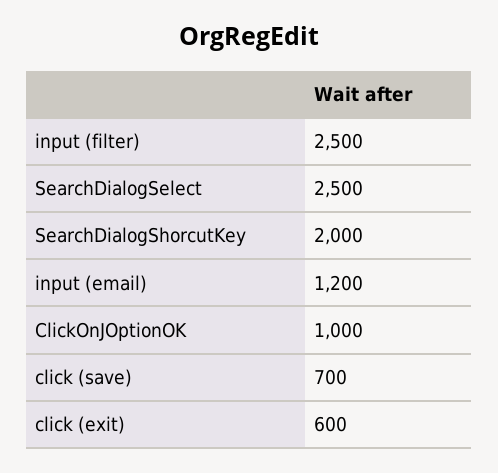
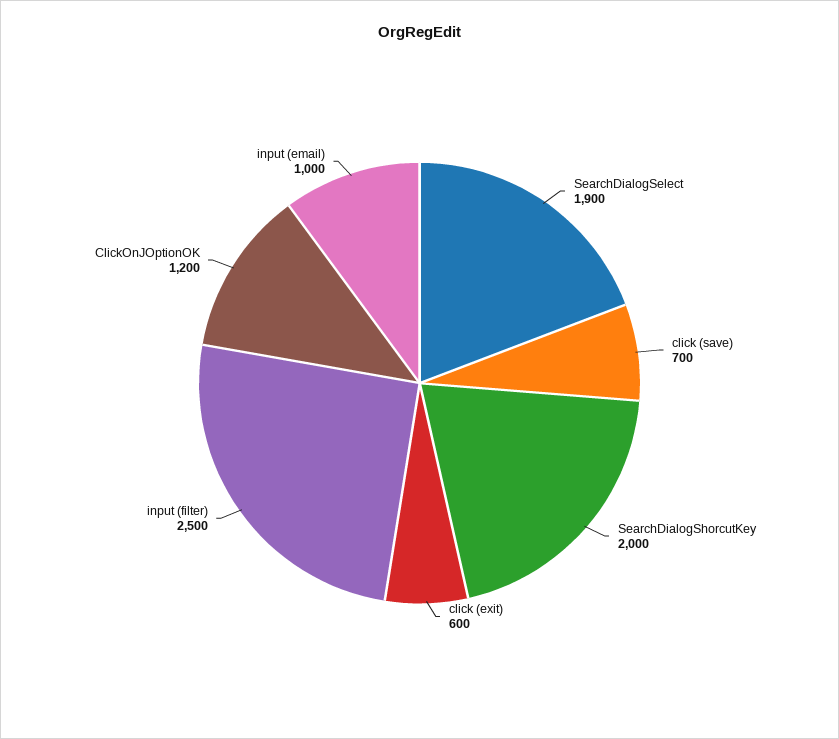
SearchDialogSelect: 2500 -> 1900
input (email): 1200 -> 1000
ClickOnJOptionOK: 1000 -> 1200

